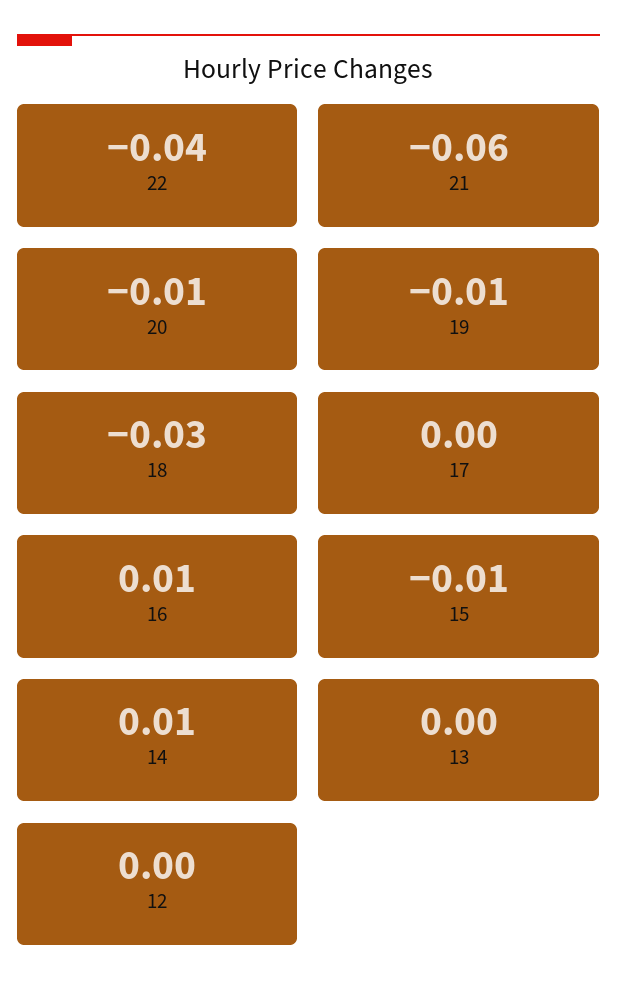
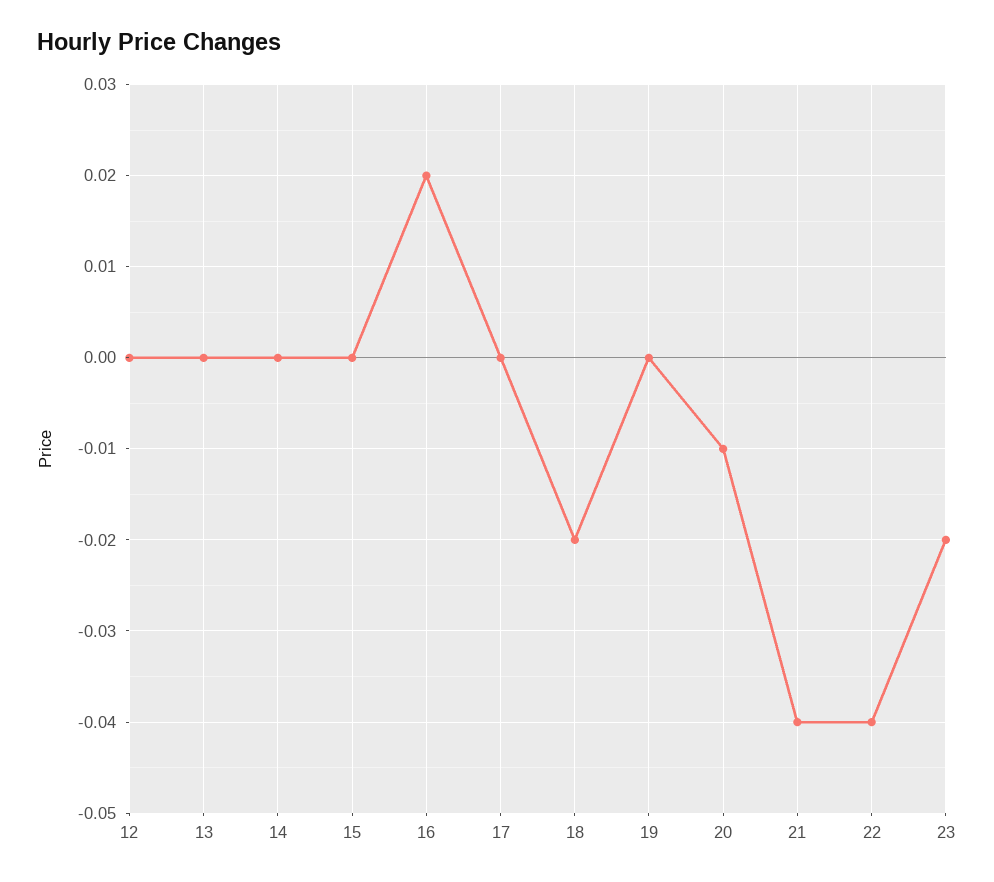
21: -0.06 -> -0.04
19: -0.01 -> 0
18: -0.03 -> -0.02
16: 0.01 -> 0.02
15: -0.01 -> 0
14: 0.01 -> 0
23: none -> -0.02

